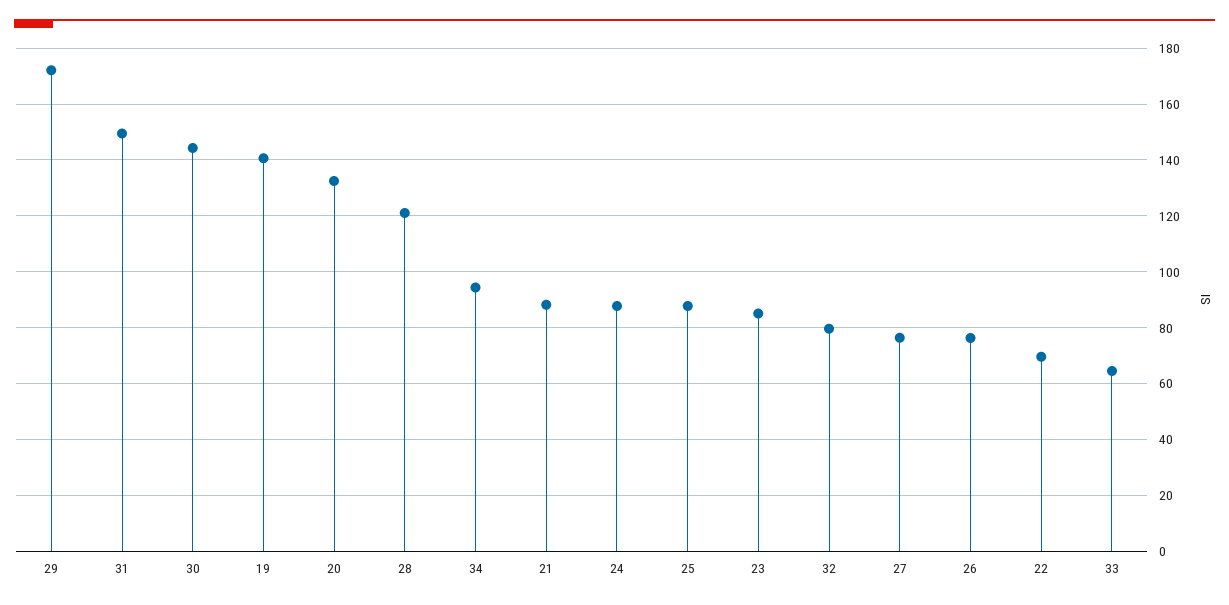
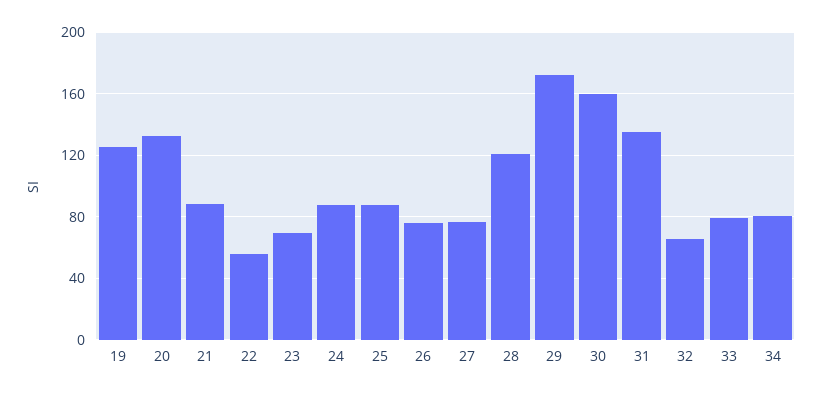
31: 150 -> 135
30: 145 -> 160
19: 140 -> 125
34: 95 -> 80
23: 85 -> 70
32: 80 -> 65
22: 70 -> 55
33: 65 -> 80

